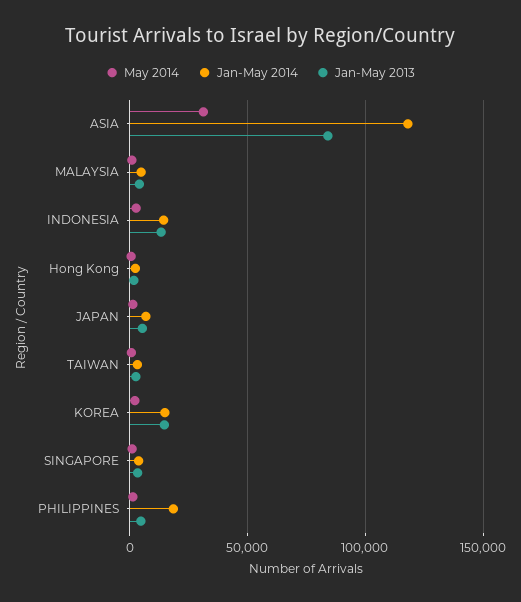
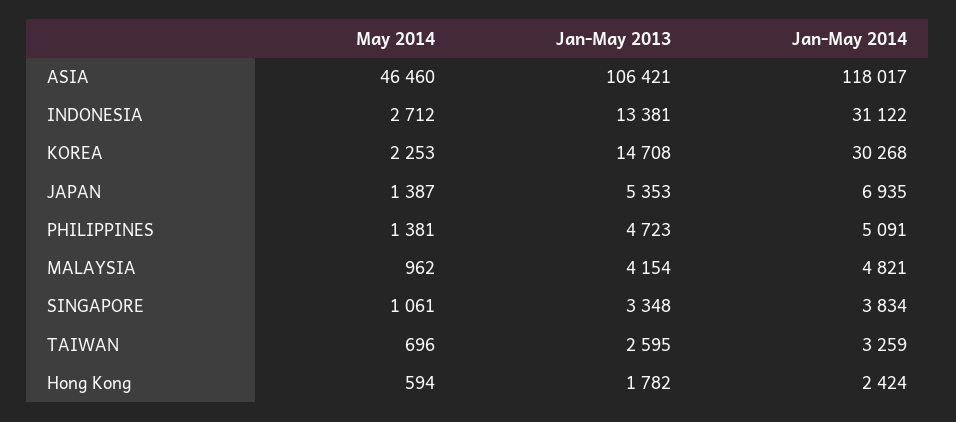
May 2014, ASIA: 30000 -> 46460
Jan-May 2013, ASIA: 85000 -> 106421
Jan-May 2014, INDONESIA: 15000 -> 31122
Jan-May 2014, KOREA: 15000 -> 30268
Jan-May 2014, PHILIPPINES: 20000 -> 5091

